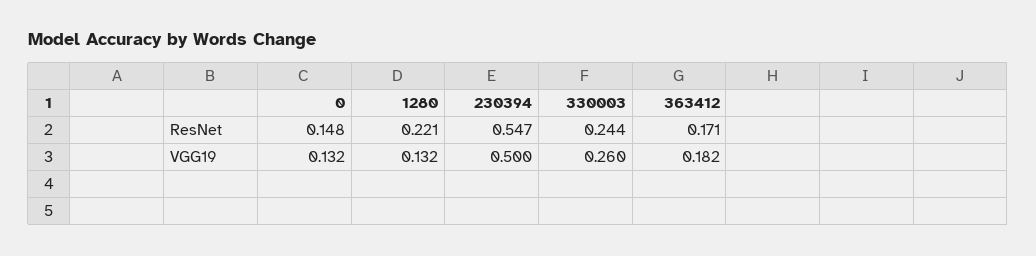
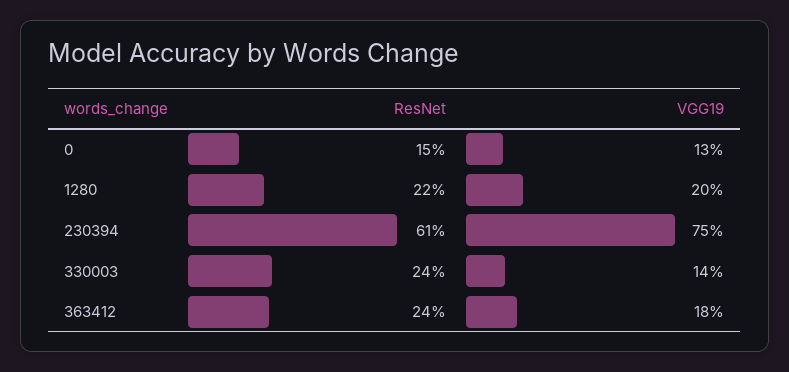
230394, ResNet: 0.547 -> 0.61
363412, ResNet: 0.171 -> 0.24
1280, VGG19: 0.132 -> 0.2
230394, VGG19: 0.5 -> 0.75
330003, VGG19: 0.26 -> 0.14

